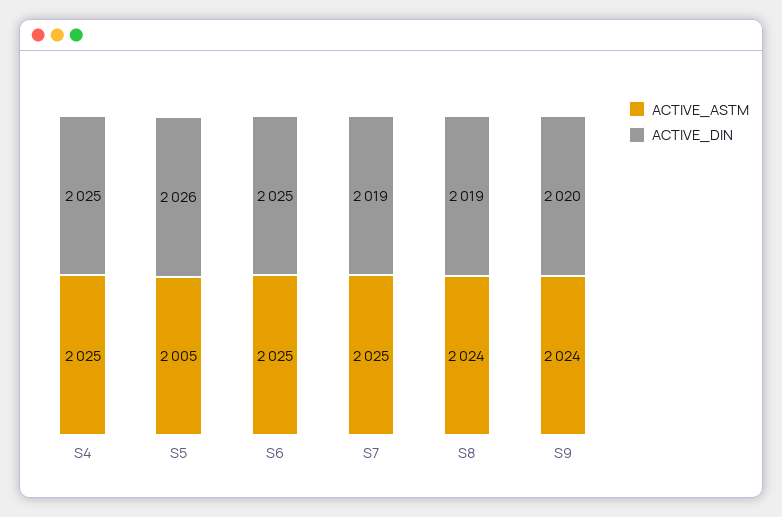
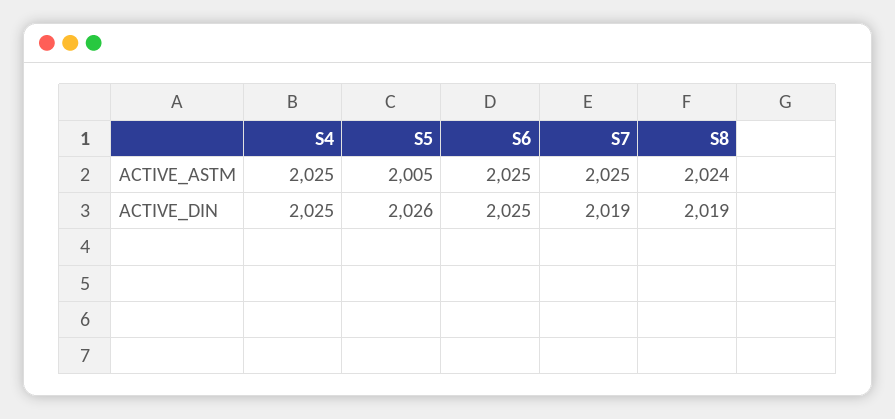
ACTIVE_ASTM, S9: 2024 -> none
ACTIVE_DIN, S9: 2020 -> none

